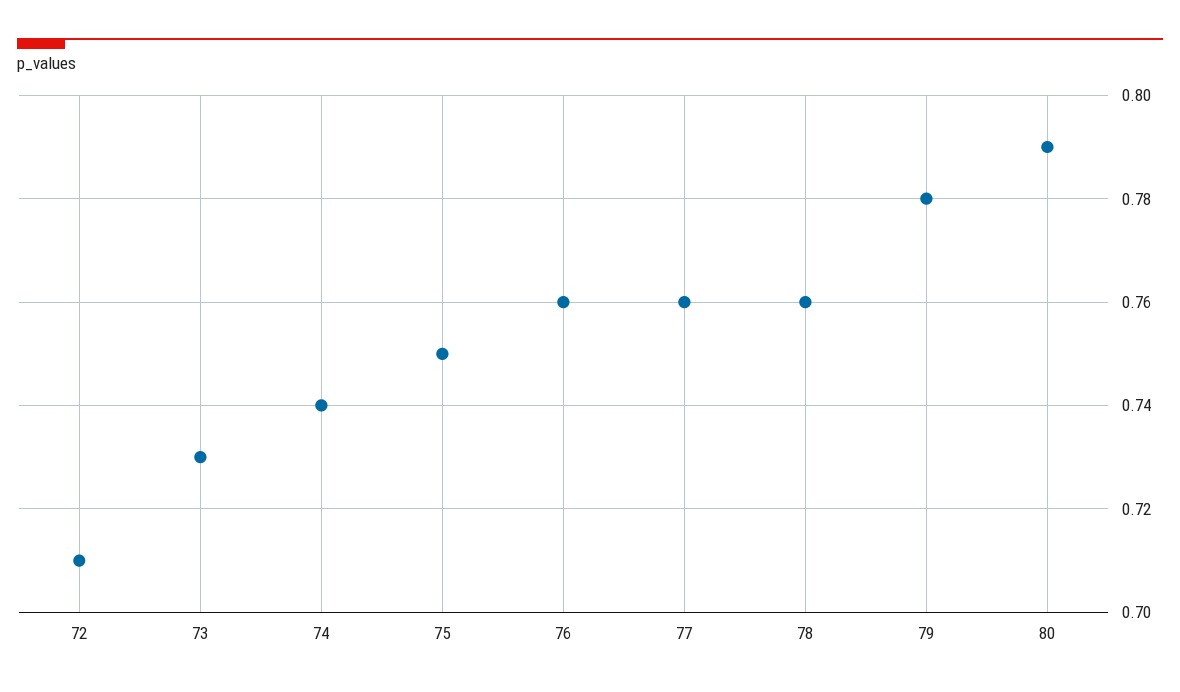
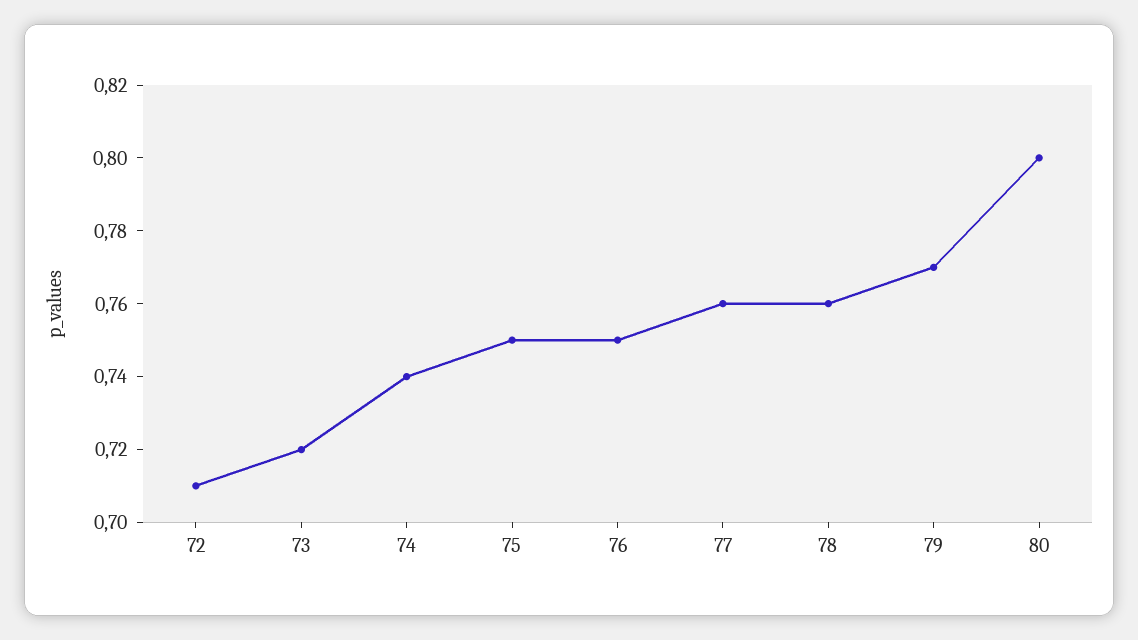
73: 0.73 -> 0.72
76: 0.76 -> 0.75
79: 0.78 -> 0.77
80: 0.79 -> 0.8

